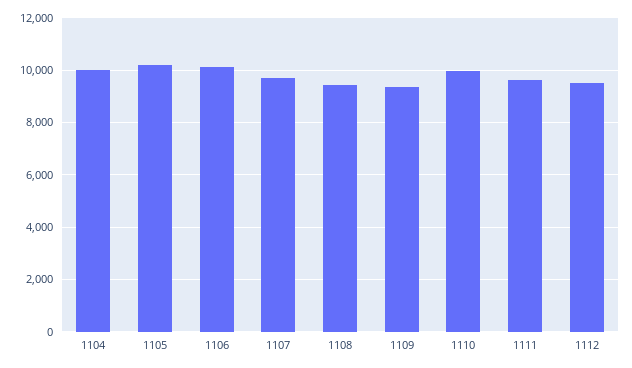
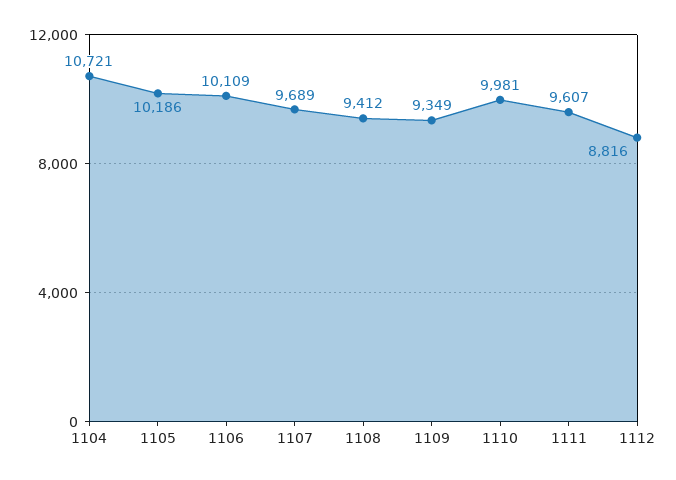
1104: 10000 -> 10721
1112: 9500 -> 8816

